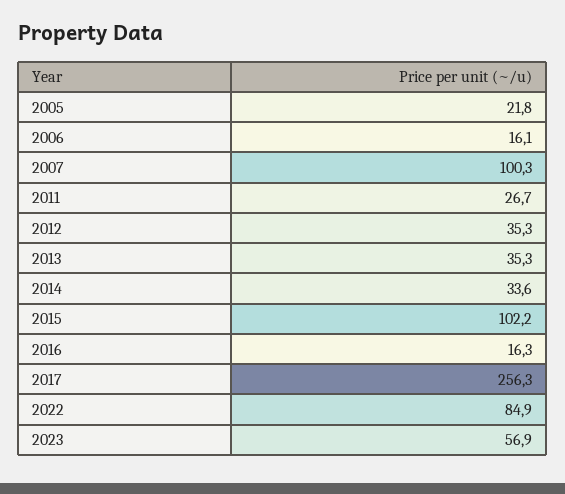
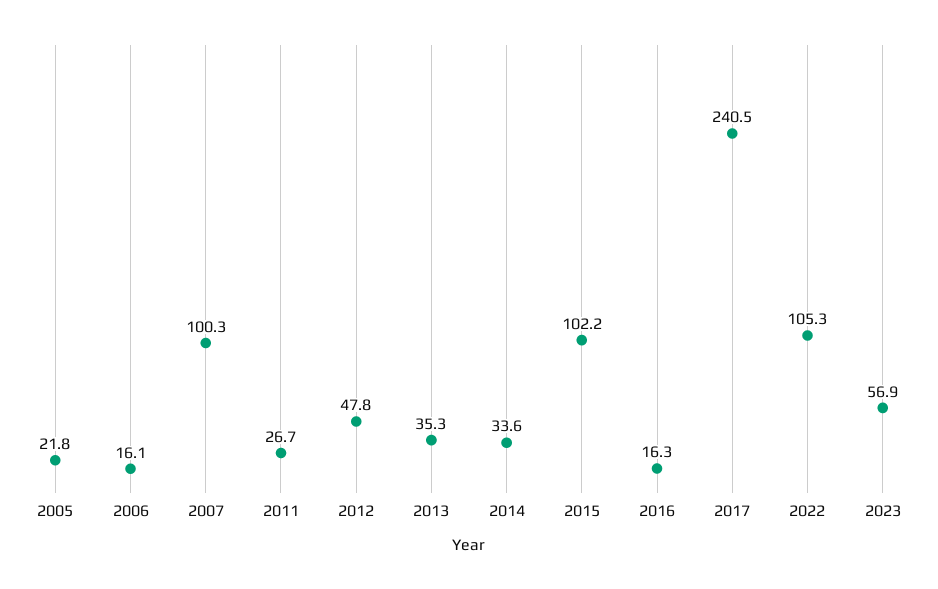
2012: 35.3 -> 47.8
2017: 256.3 -> 240.5
2022: 84.9 -> 105.3

